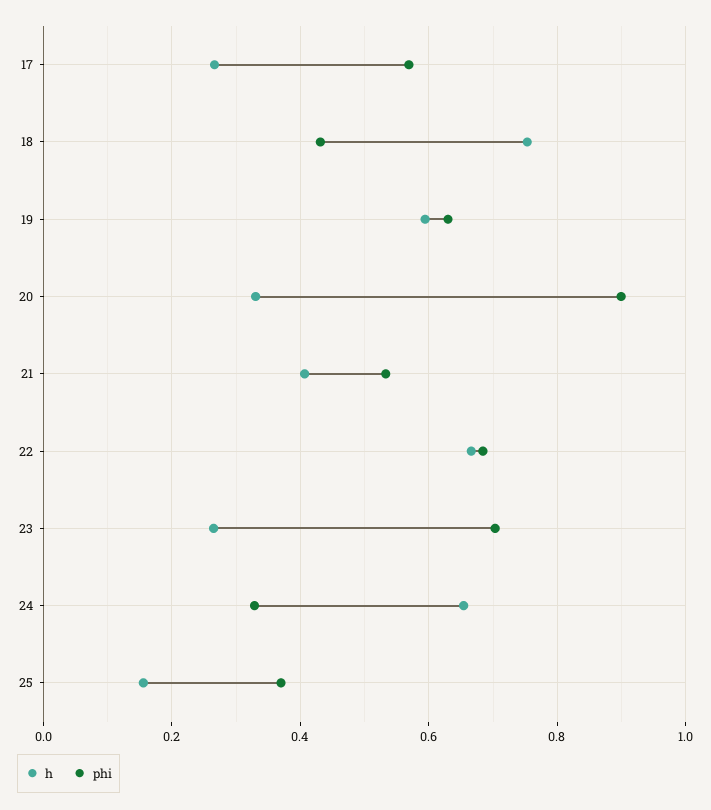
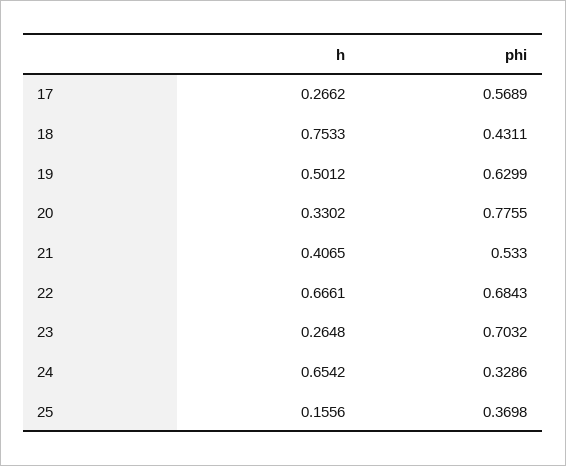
h, 19: 0.6 -> 0.5012
phi, 20: 0.9 -> 0.7755

